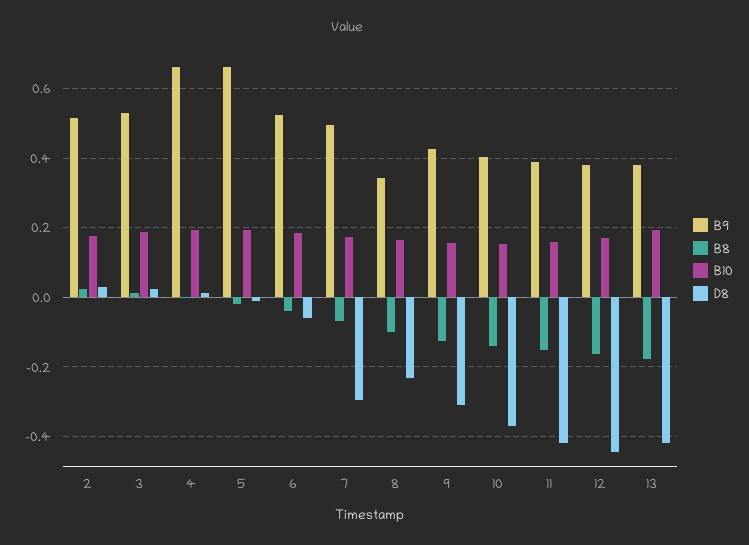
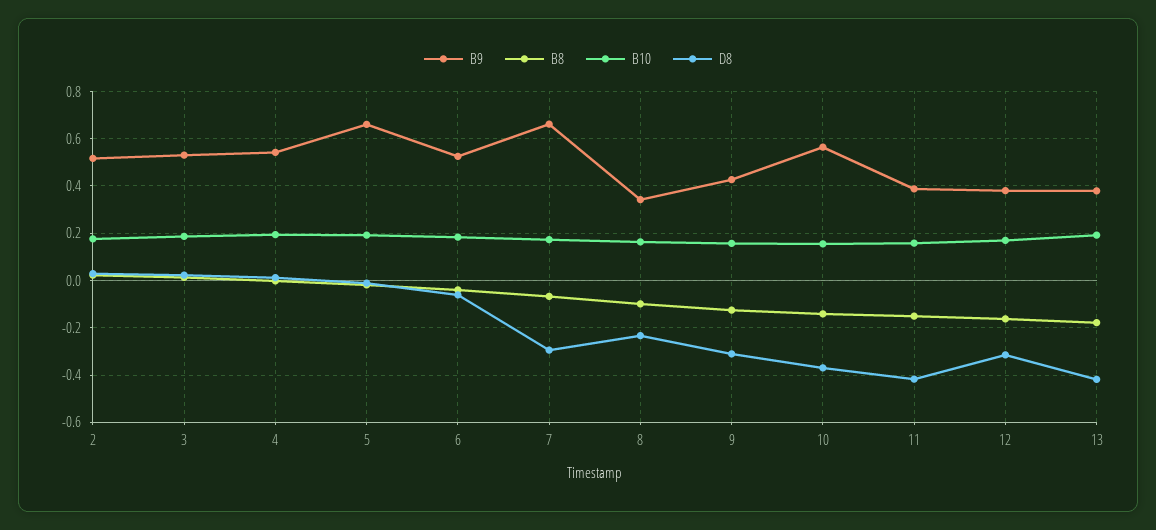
B9, 4: 0.66 -> 0.55
B9, 7: 0.5 -> 0.65
B9, 10: 0.4 -> 0.55
D8, 12: -0.44 -> -0.3

